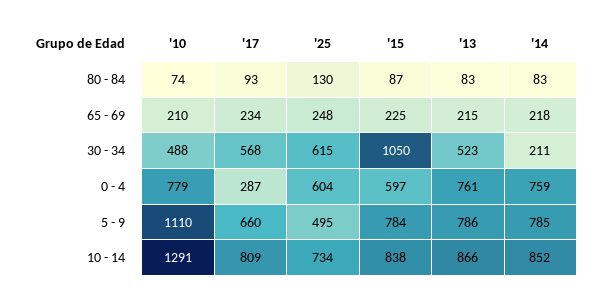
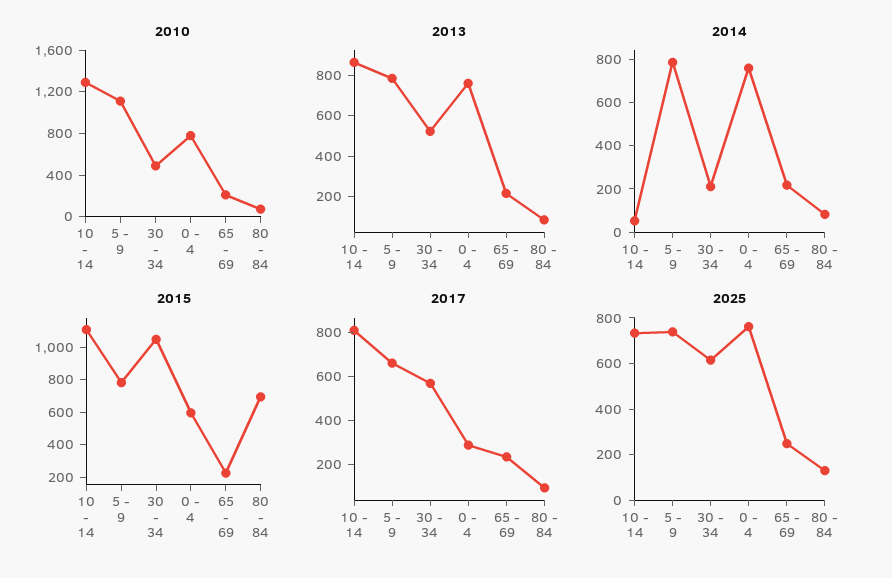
'15, 80 - 84: 87 -> 700
'25, 0 - 4: 604 -> 750
'25, 5 - 9: 495 -> 750
'15, 10 - 14: 838 -> 1100
'14, 10 - 14: 852 -> 50

